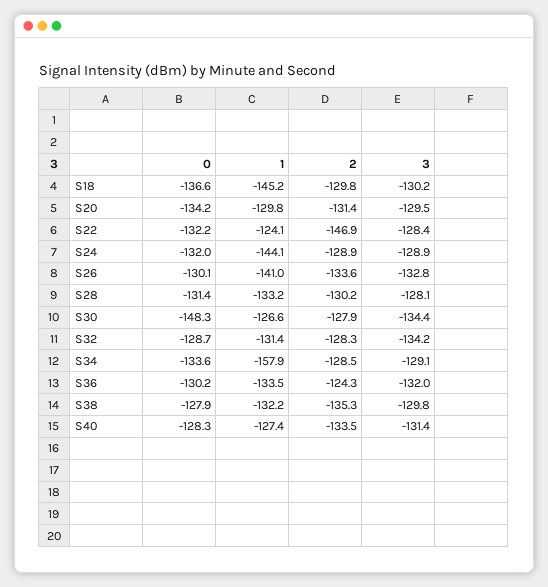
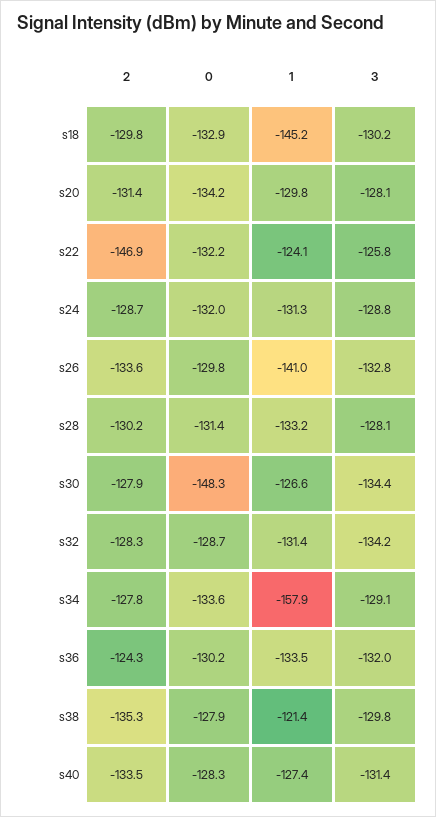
0, S18: -136.6 -> -132.9
3, S20: -129.5 -> -128.1
3, S22: -128.4 -> -125.8
1, S24: -144.1 -> -131.3
2, S24: -128.9 -> -128.7
3, S24: -128.9 -> -128.8
0, S26: -130.1 -> -129.8
2, S34: -128.5 -> -127.8
1, S38: -132.2 -> -121.4

